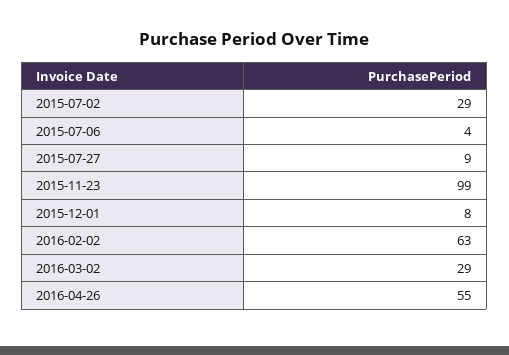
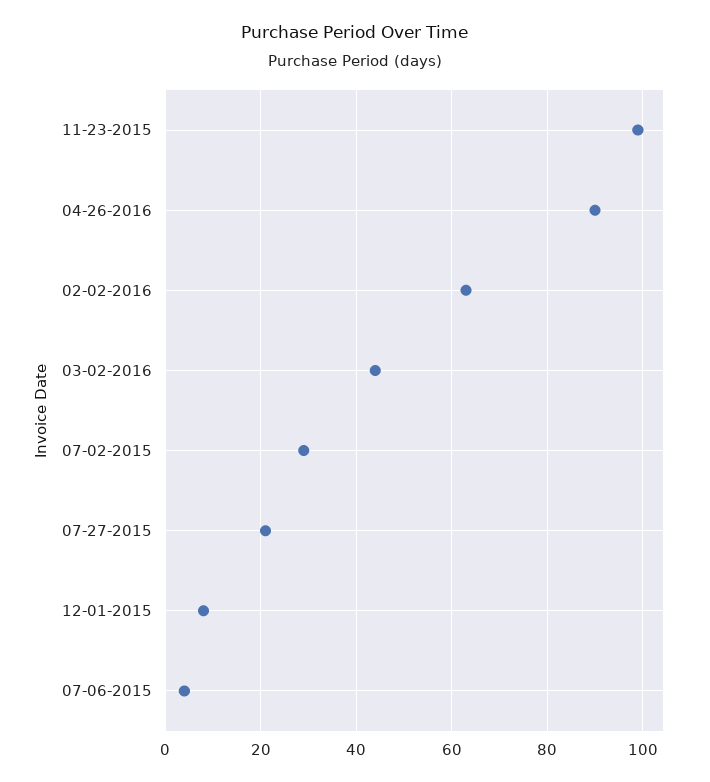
2015-07-27: 9 -> 20
2016-03-02: 29 -> 45
2016-04-26: 55 -> 90

